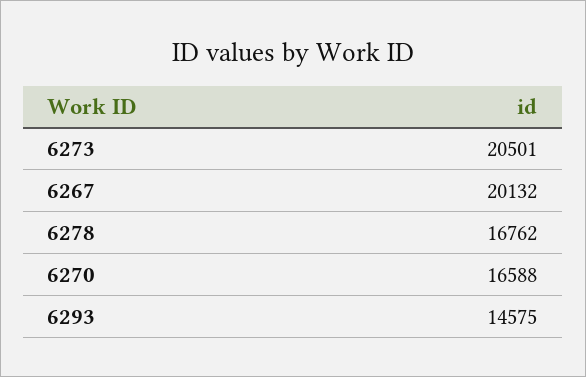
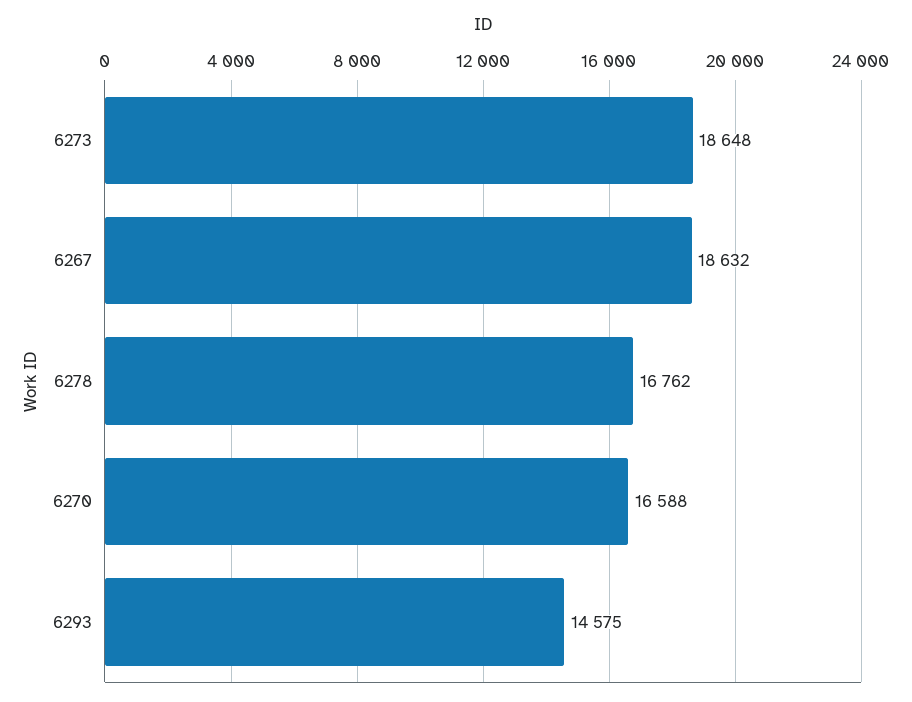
6273: 20501 -> 18648
6267: 20132 -> 18632

